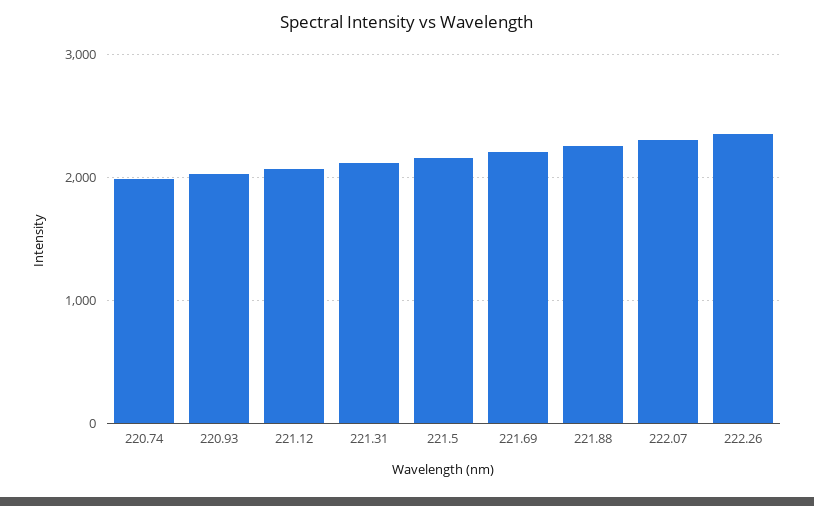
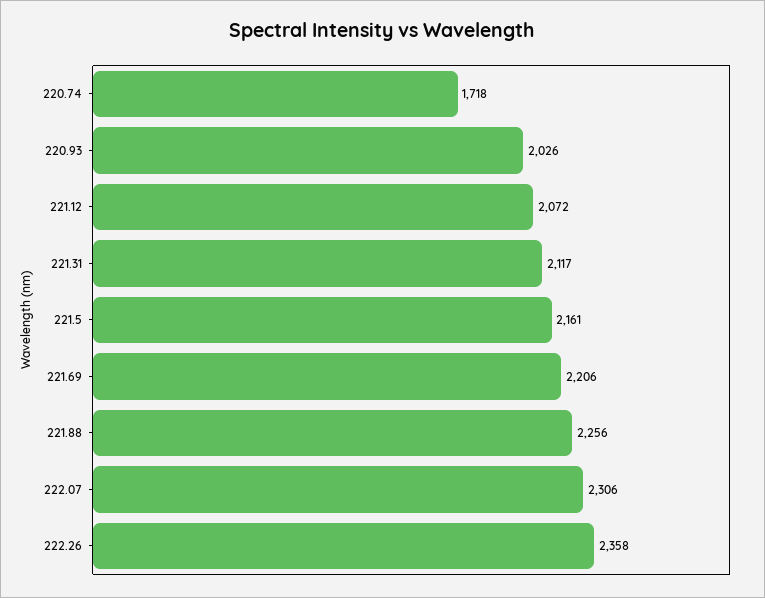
220.74: 2000 -> 1718

